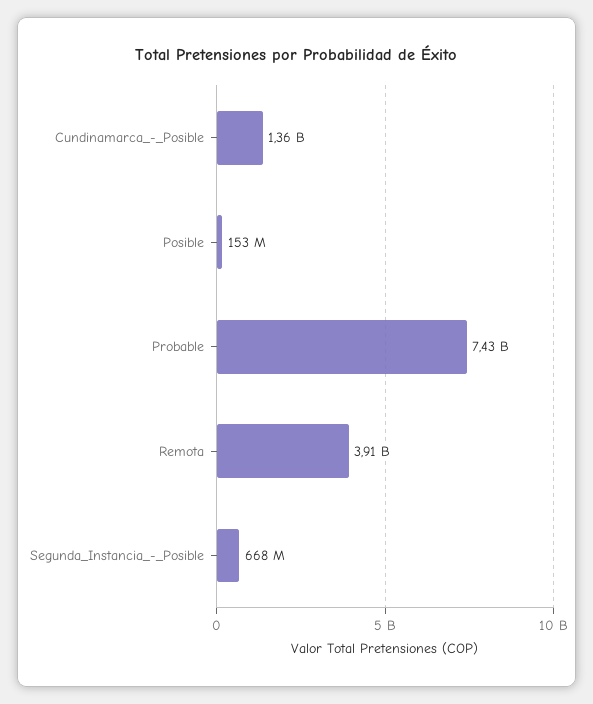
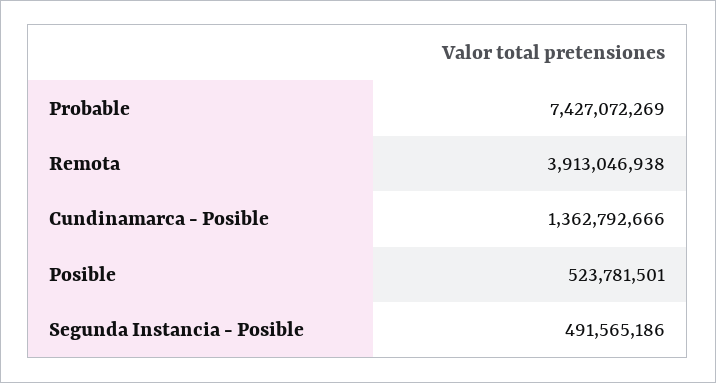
Posible: 153000000 -> 523781501
Segunda_Instancia_-_Posible: 668000000 -> 491565186

